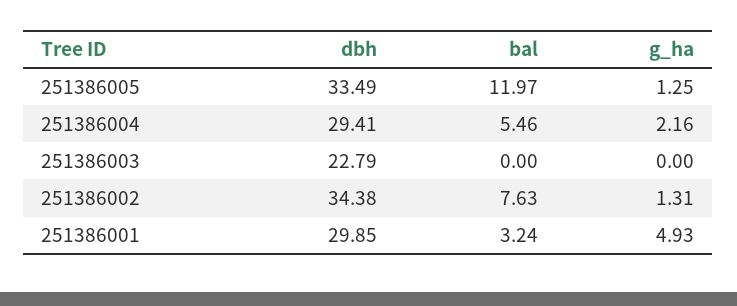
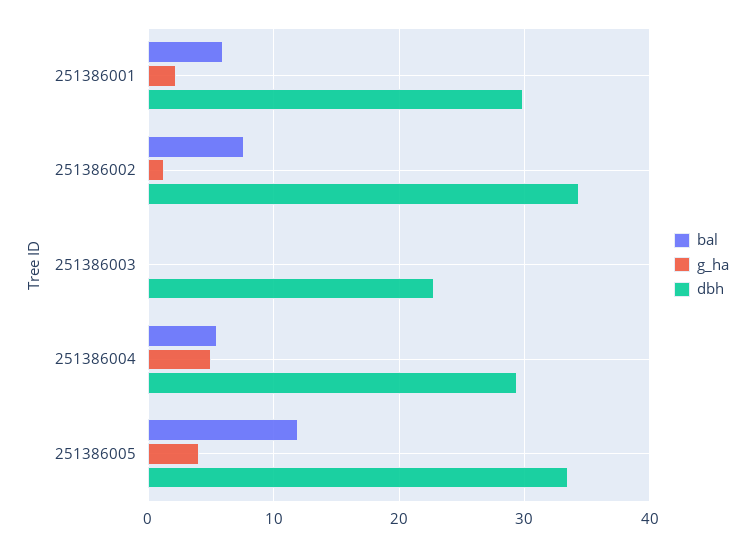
g_ha, 251386005: 1.25 -> 4
g_ha, 251386004: 2.16 -> 5
bal, 251386001: 3.24 -> 6
g_ha, 251386001: 4.93 -> 2

